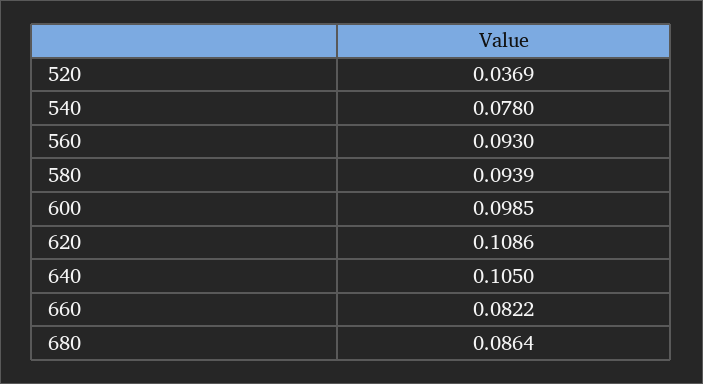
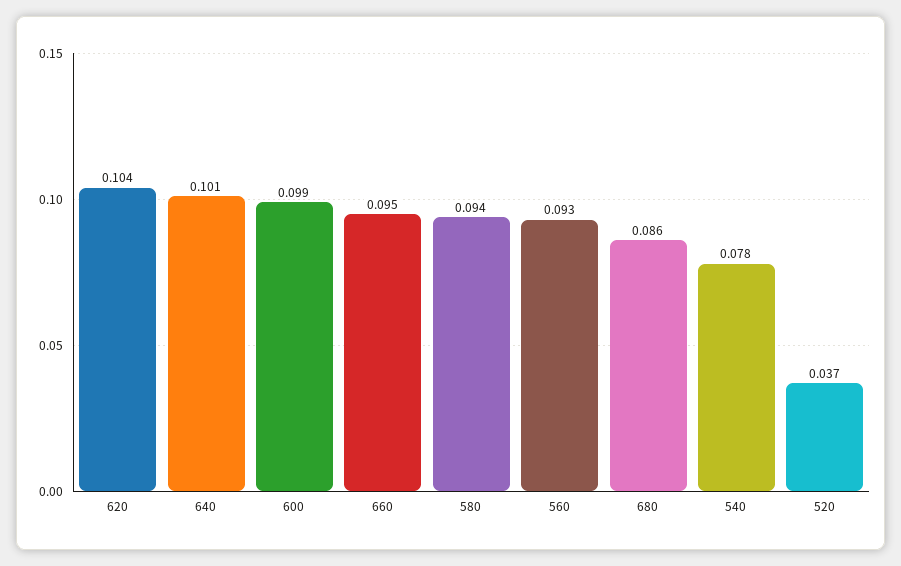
620: 0.1086 -> 0.104
640: 0.105 -> 0.101
660: 0.0822 -> 0.095

